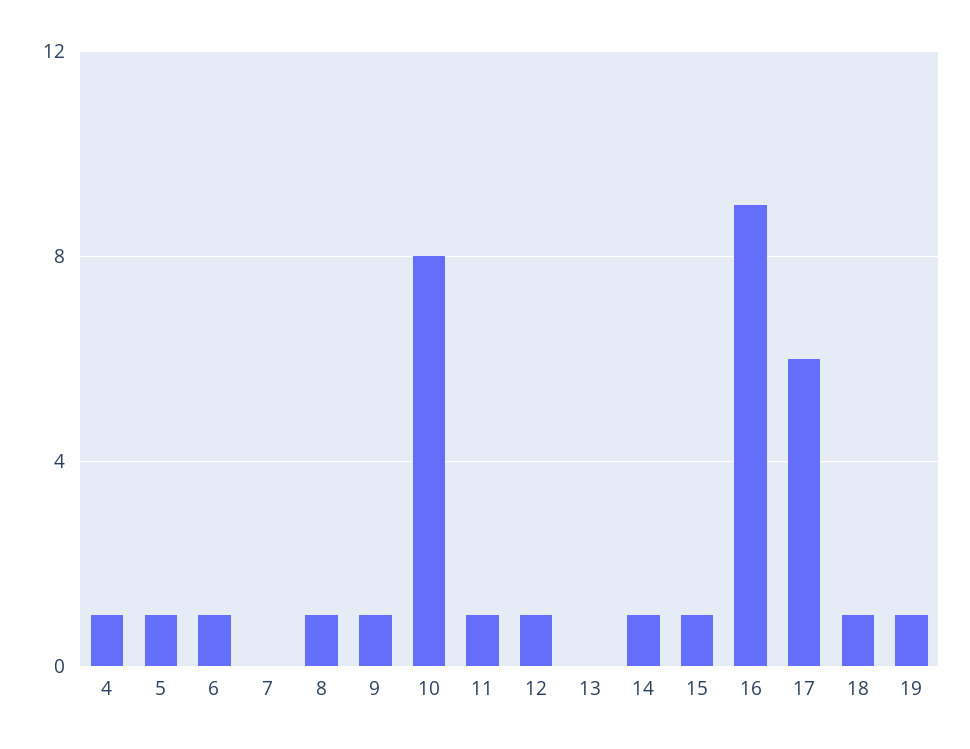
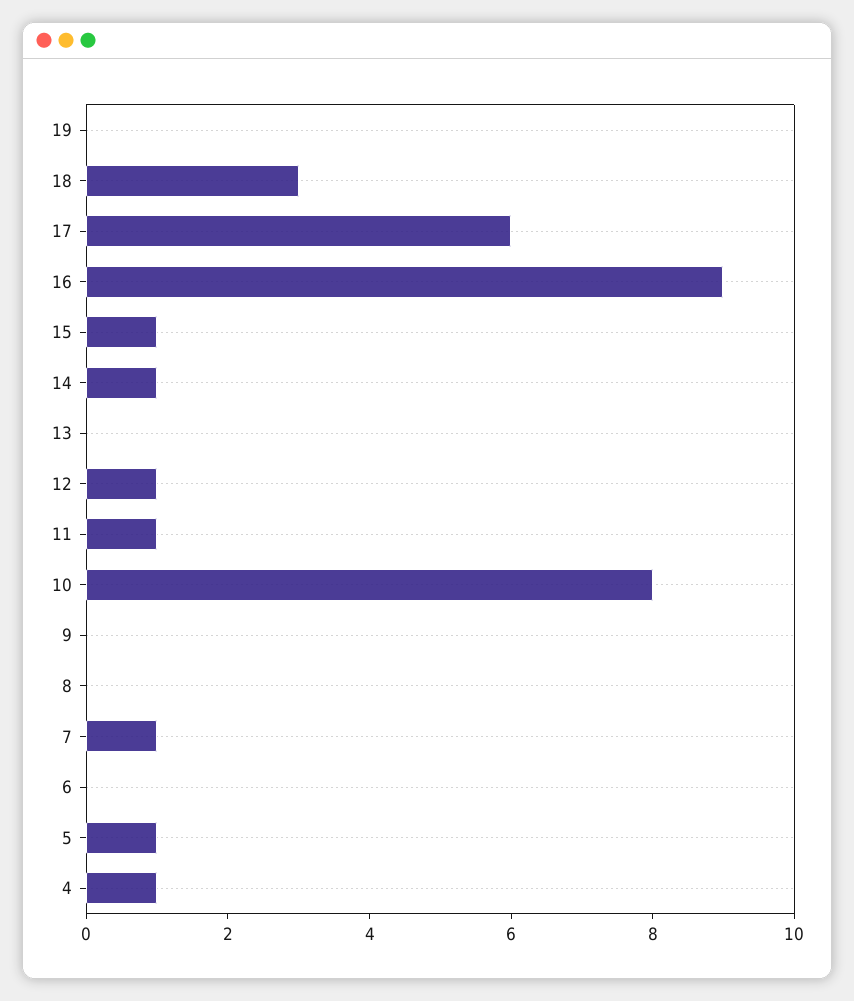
6: 1 -> 0
7: 0 -> 1
8: 1 -> 0
9: 1 -> 0
18: 1 -> 3
19: 1 -> 0

